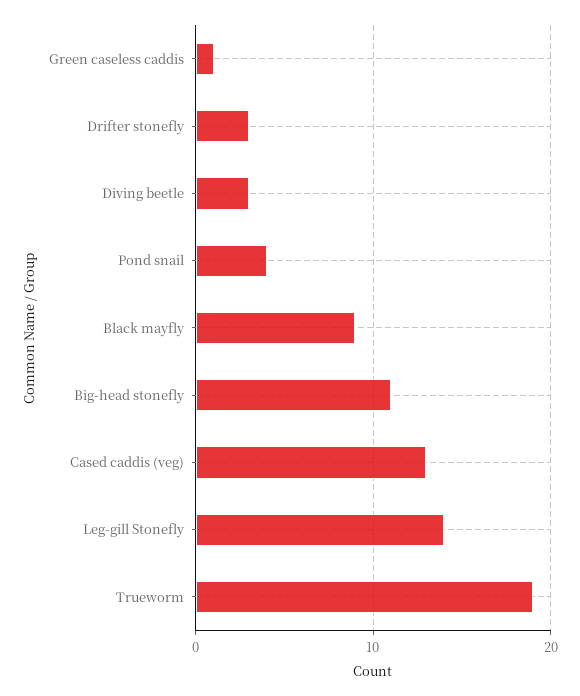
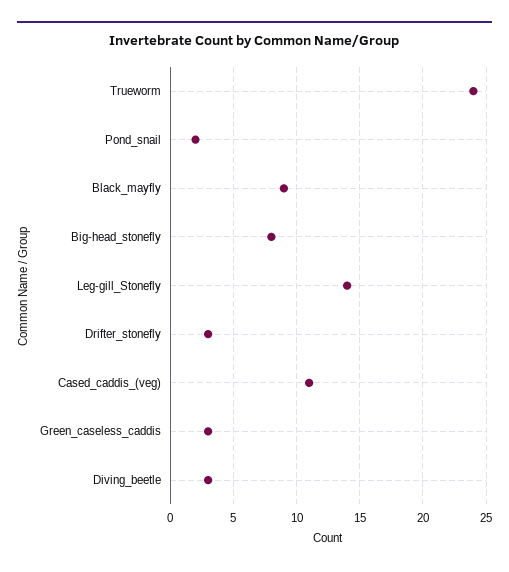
Green caseless caddis: 1 -> 3
Pond snail: 4 -> 2
Big-head stonefly: 11 -> 8
Cased caddis (veg): 13 -> 11
Trueworm: 19 -> 24

